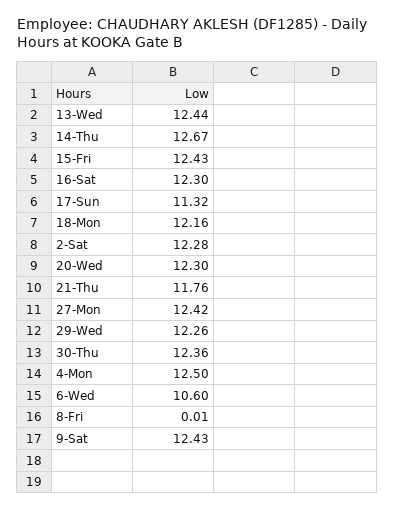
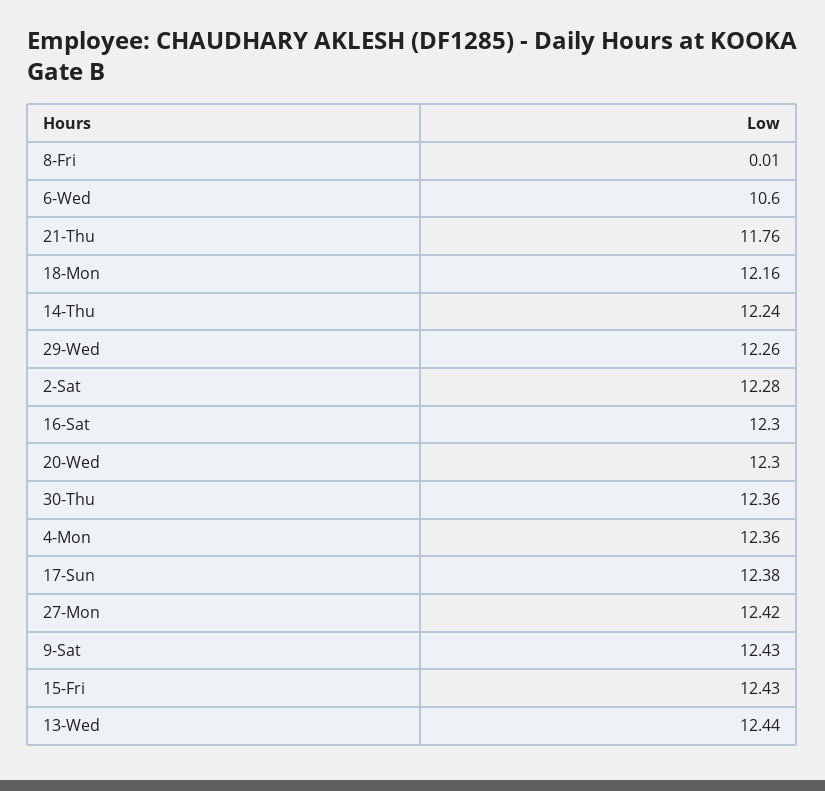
14-Thu: 12.67 -> 12.24
17-Sun: 11.32 -> 12.38
4-Mon: 12.5 -> 12.36

